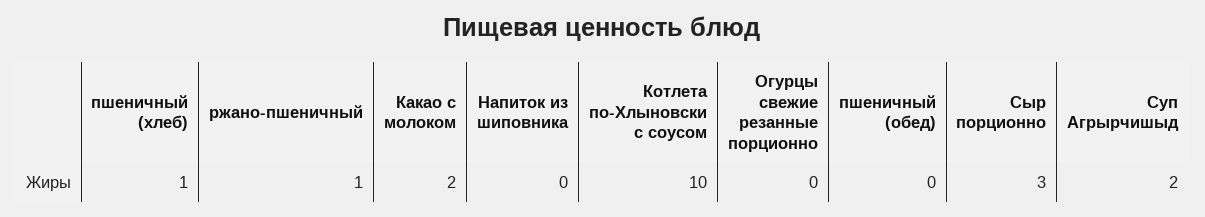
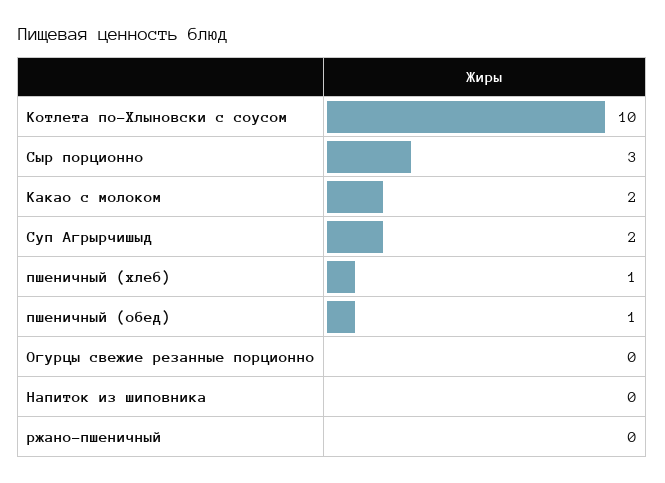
ржано-пшеничный: 1 -> 0
пшеничный (обед): 0 -> 1

